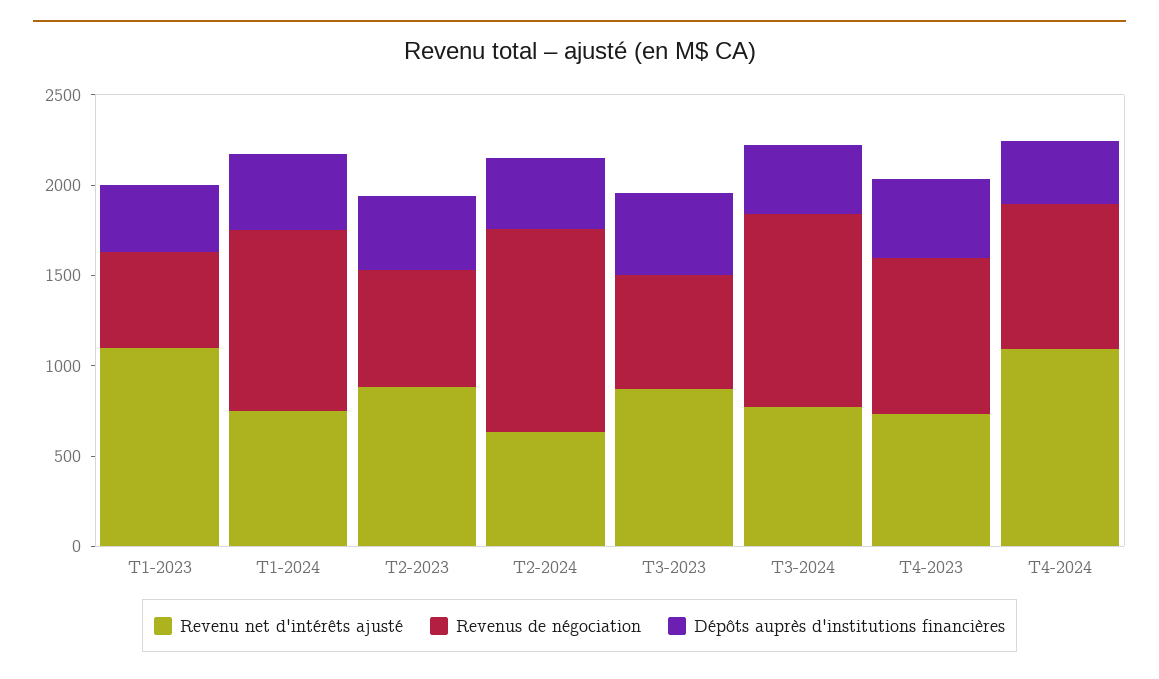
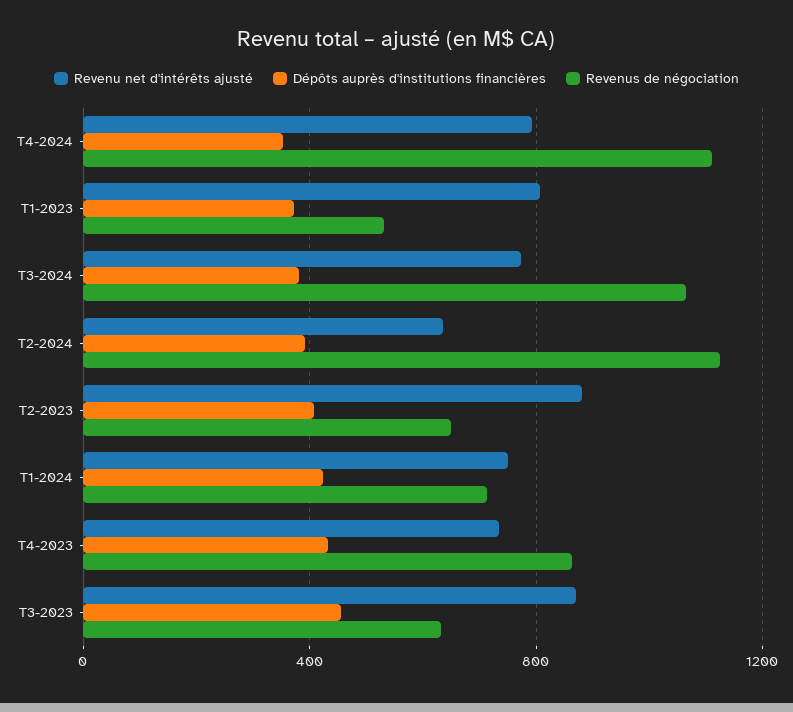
Revenu net d'intérêts ajusté, T1-2023: 1100 -> 800
Revenus de négociation, T1-2024: 1000 -> 700
Revenu net d'intérêts ajusté, T4-2024: 1100 -> 800
Revenus de négociation, T4-2024: 800 -> 1100

